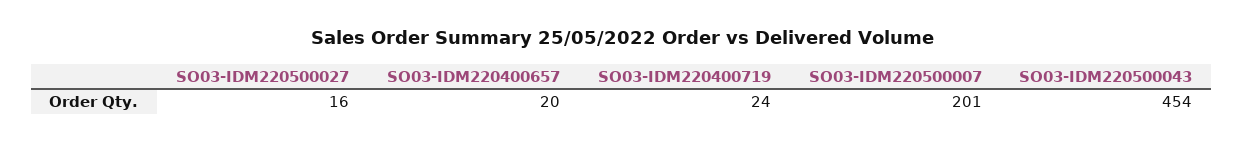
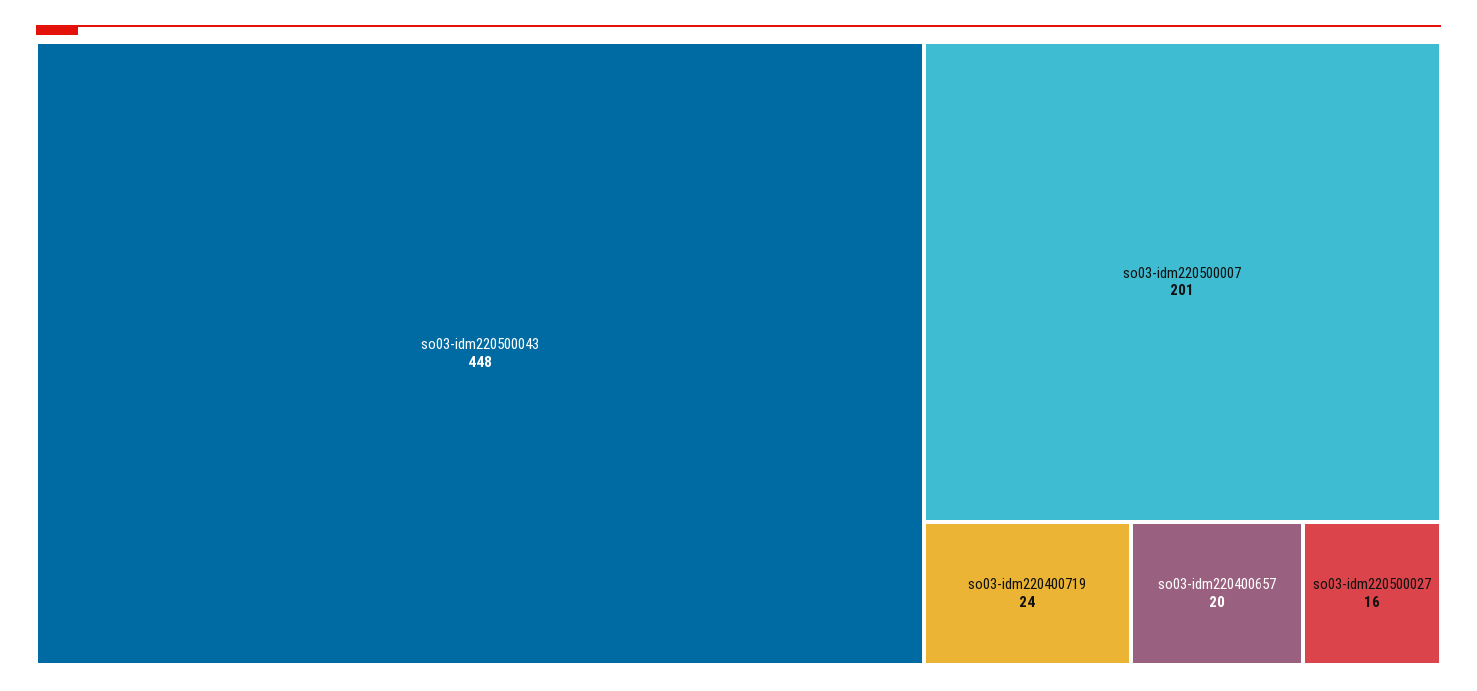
SO03-IDM220500043: 454 -> 448

